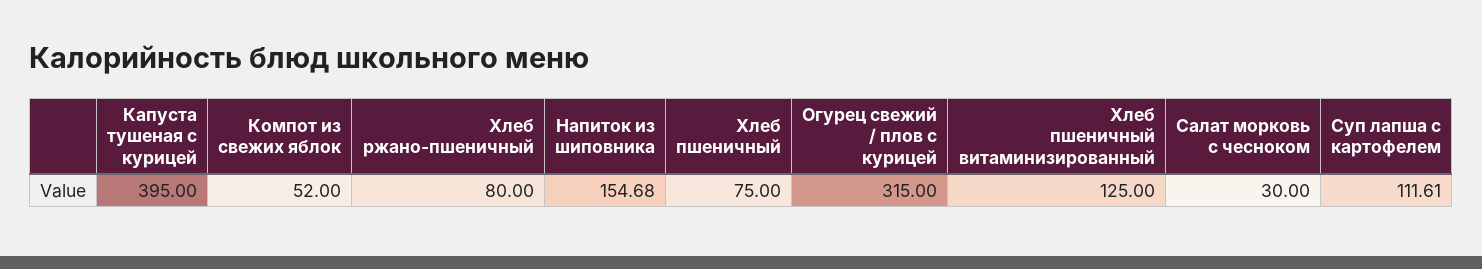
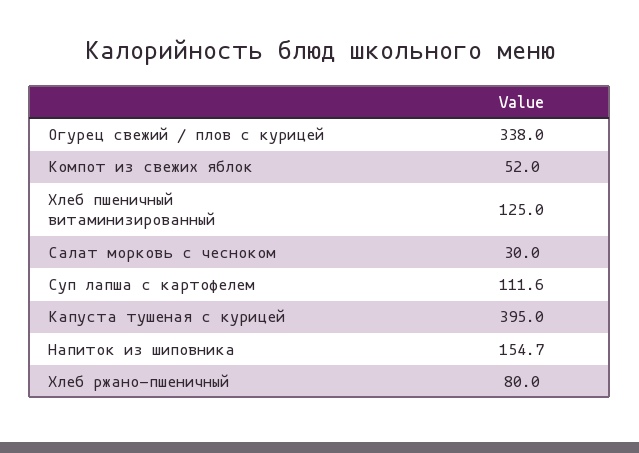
Хлеб пшеничный: 75 -> none
Огурец свежий / плов с курицей: 315 -> 338

